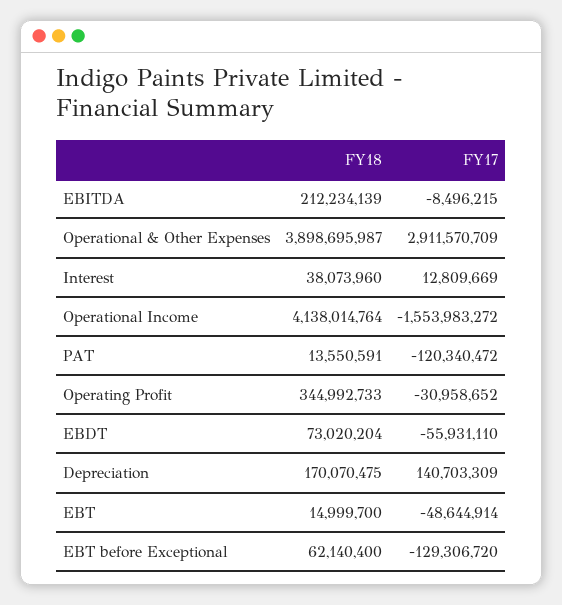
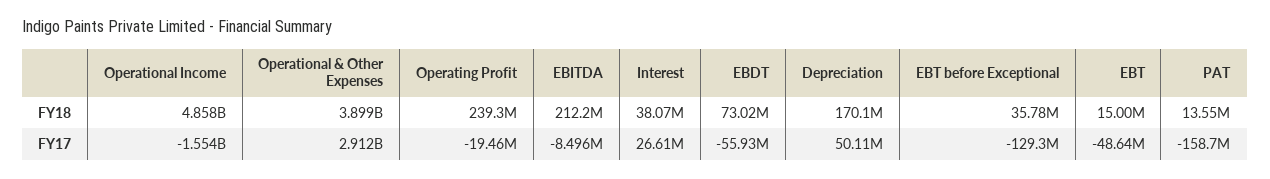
FY17, Interest: 12809669 -> 26610000
FY18, Operational Income: 4138014764 -> 4858000000
FY17, PAT: -120340472 -> -158700000
FY18, Operating Profit: 344992733 -> 239300000
FY17, Operating Profit: -30958652 -> -19460000
FY17, Depreciation: 140703309 -> 50110000
FY18, EBT before Exceptional: 62140400 -> 35780000

